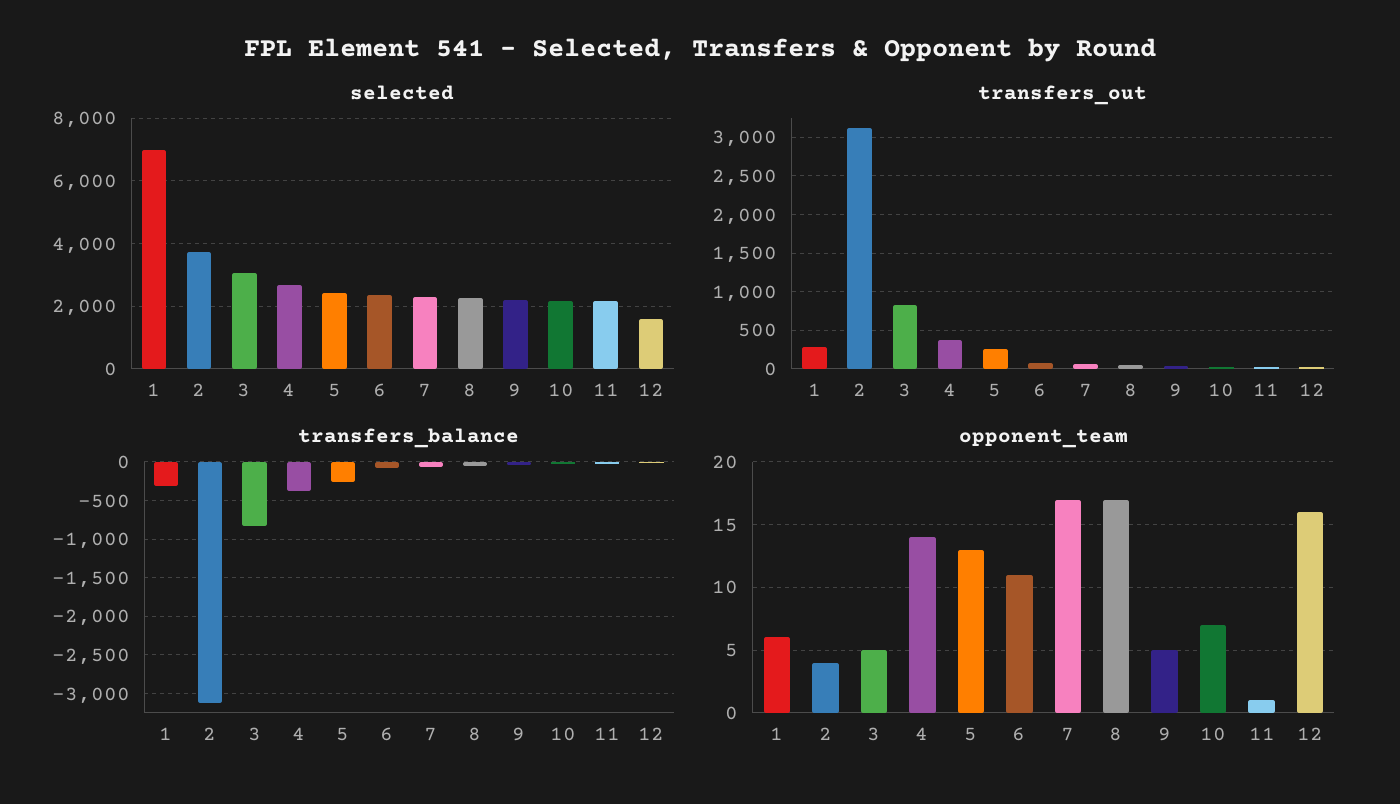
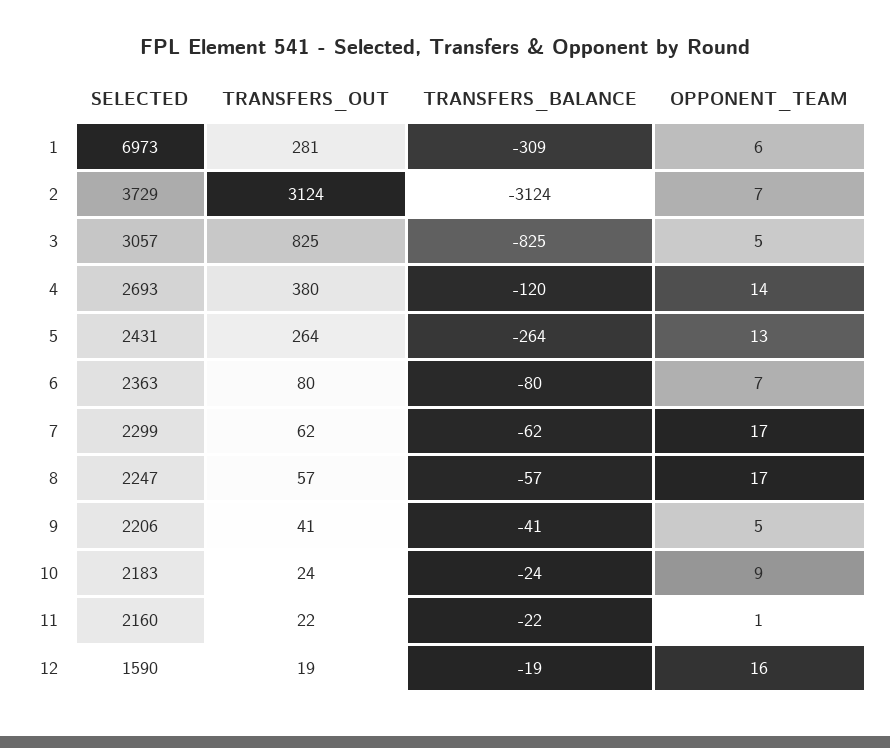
transfers_balance, 4: -400 -> -120
opponent_team, 2: 4 -> 7
opponent_team, 6: 11 -> 7
opponent_team, 10: 7 -> 9

